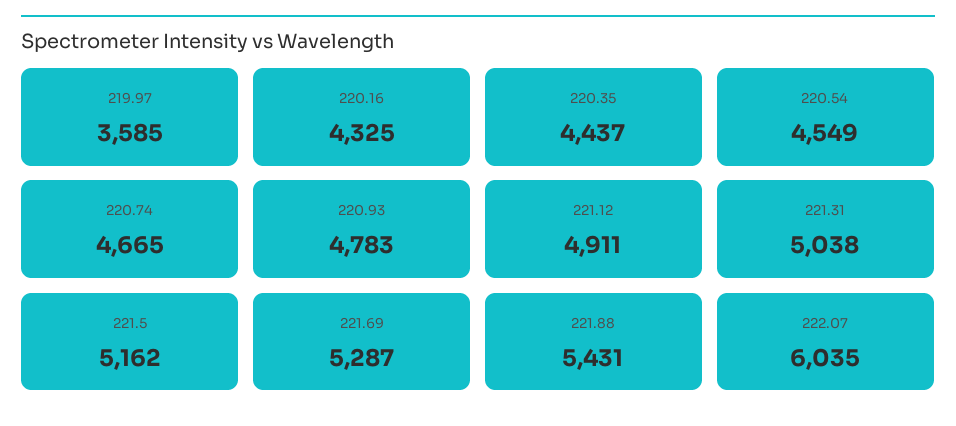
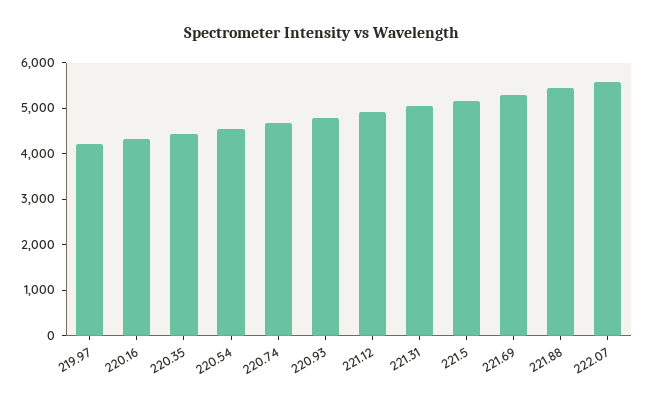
219.97: 3585 -> 4200
222.07: 6035 -> 5600

